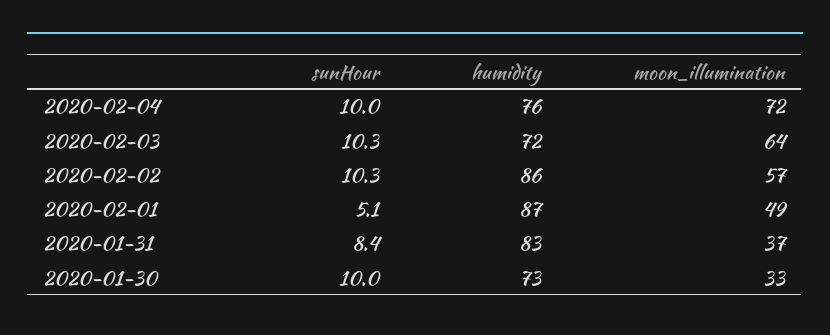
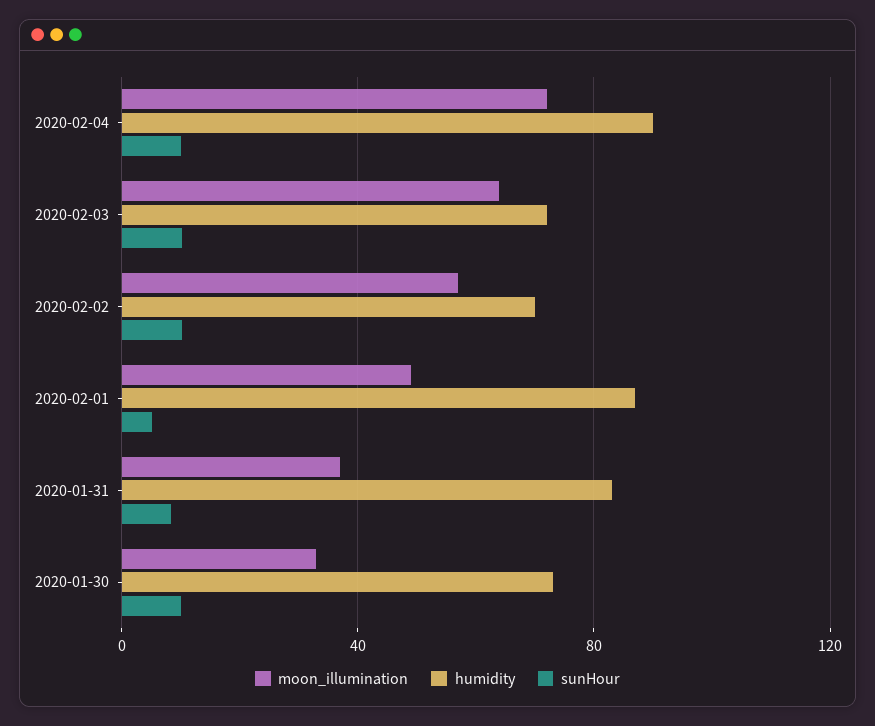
humidity, 2020-02-04: 76 -> 90
humidity, 2020-02-02: 86 -> 70

